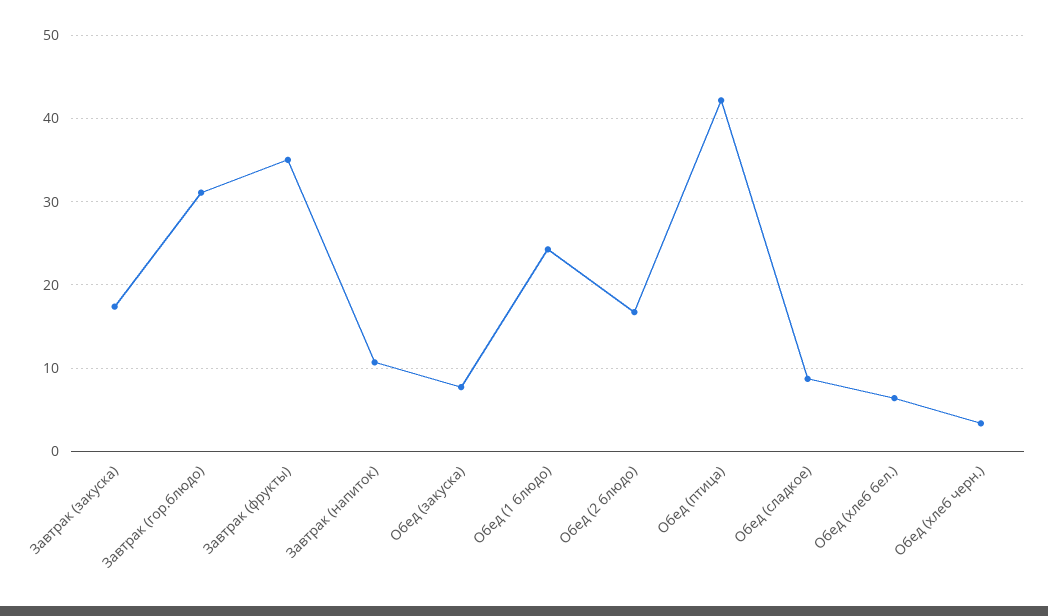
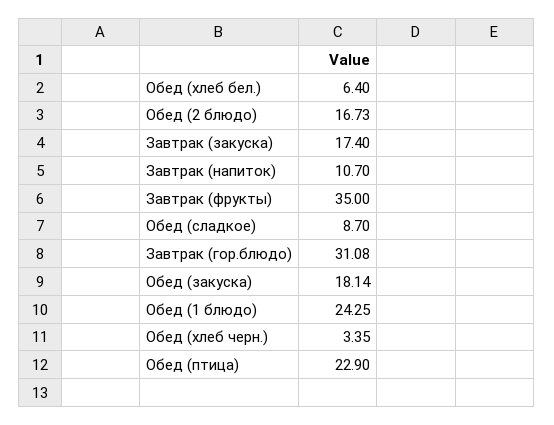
Обед (закуска): 8 -> 18.14
Обед (птица): 42 -> 22.9

